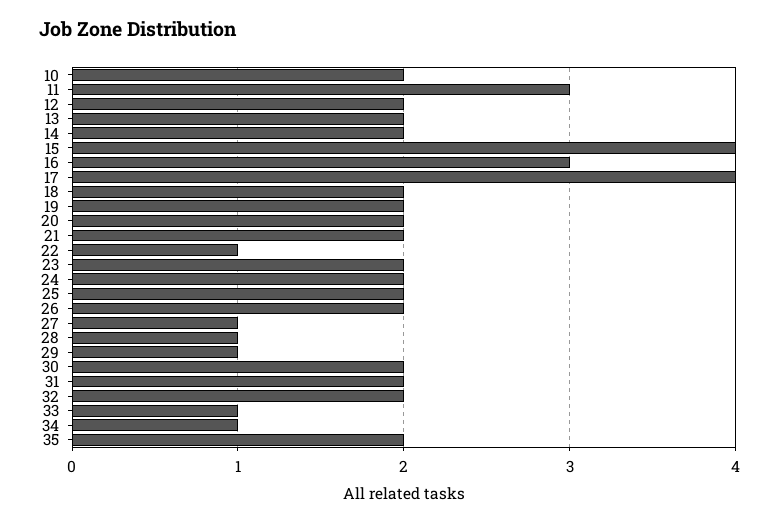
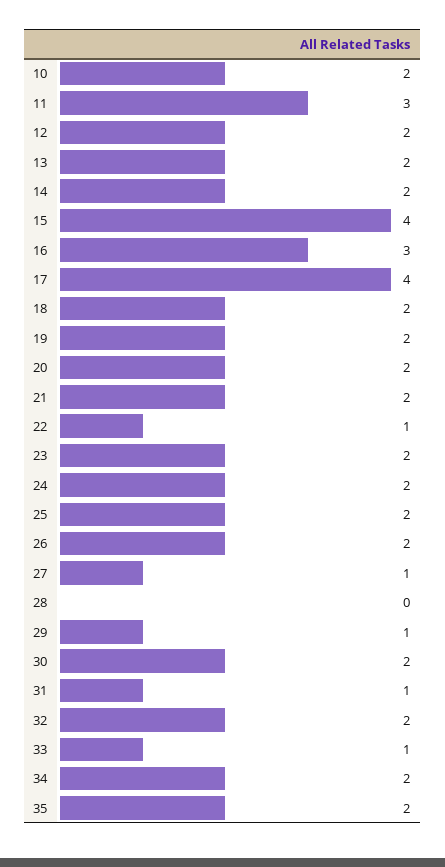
28: 1 -> 0
31: 2 -> 1
34: 1 -> 2

